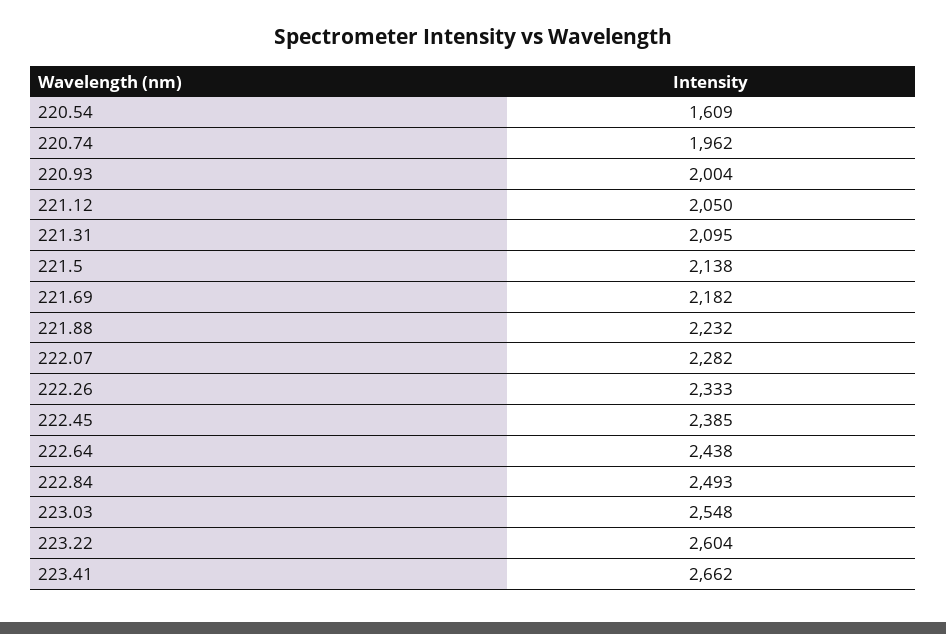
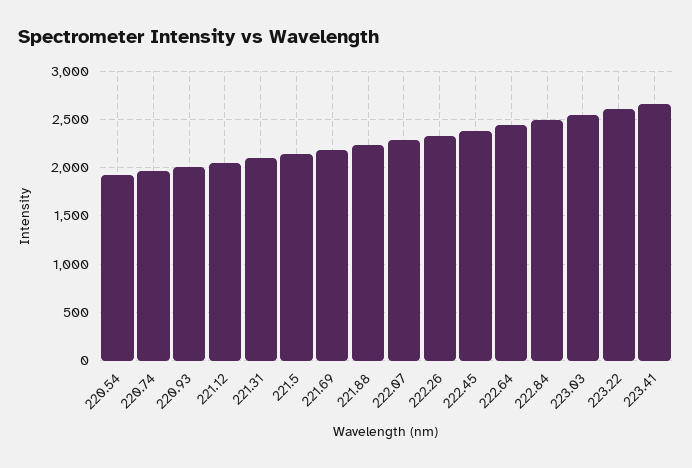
220.54: 1609 -> 1900

